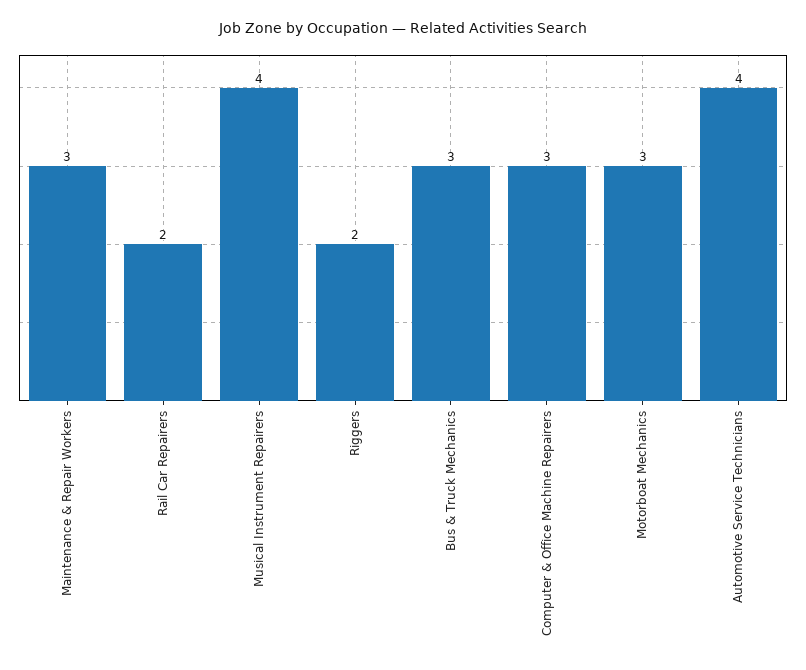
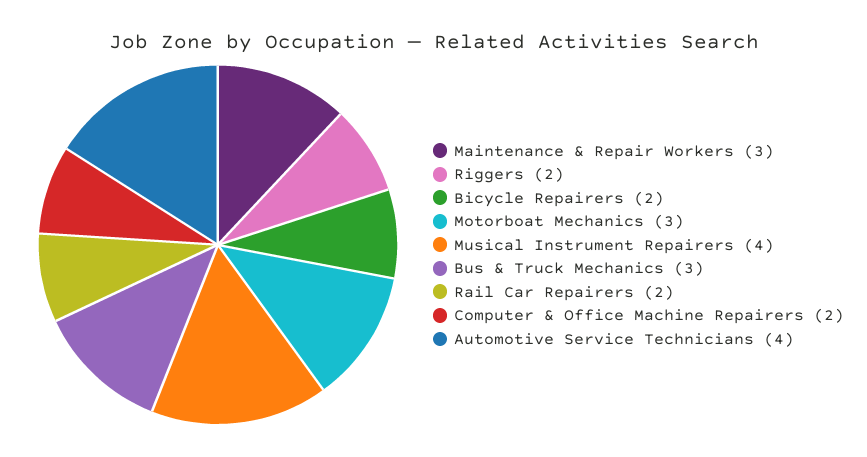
Computer & Office Machine Repairers: 3 -> 2
Bicycle Repairers: none -> 2

